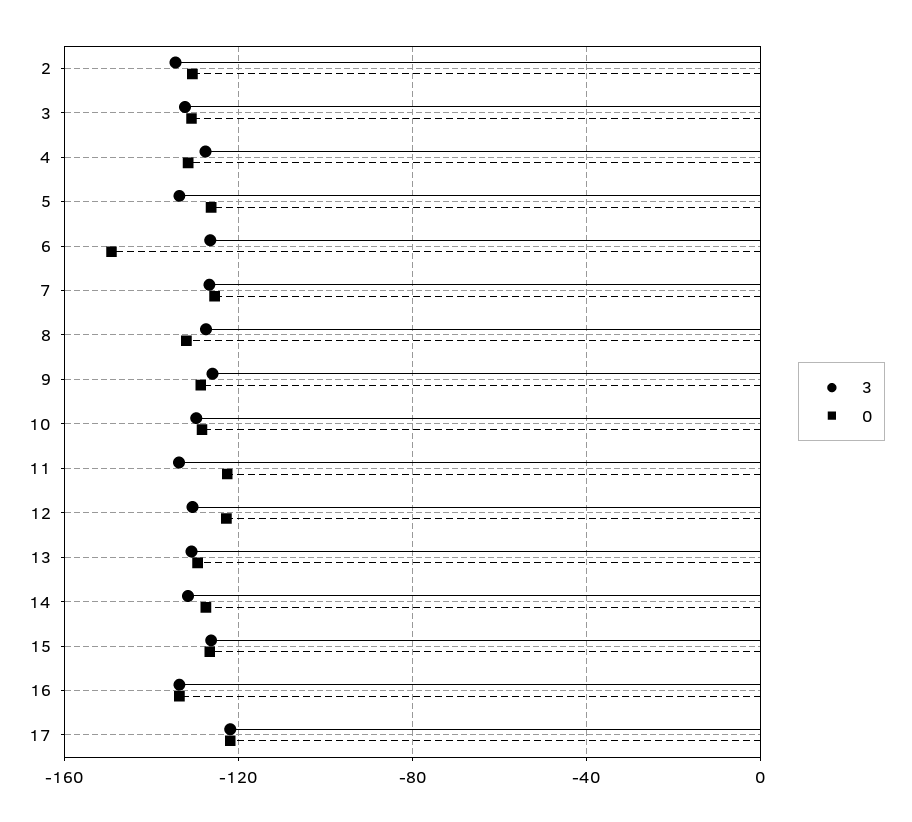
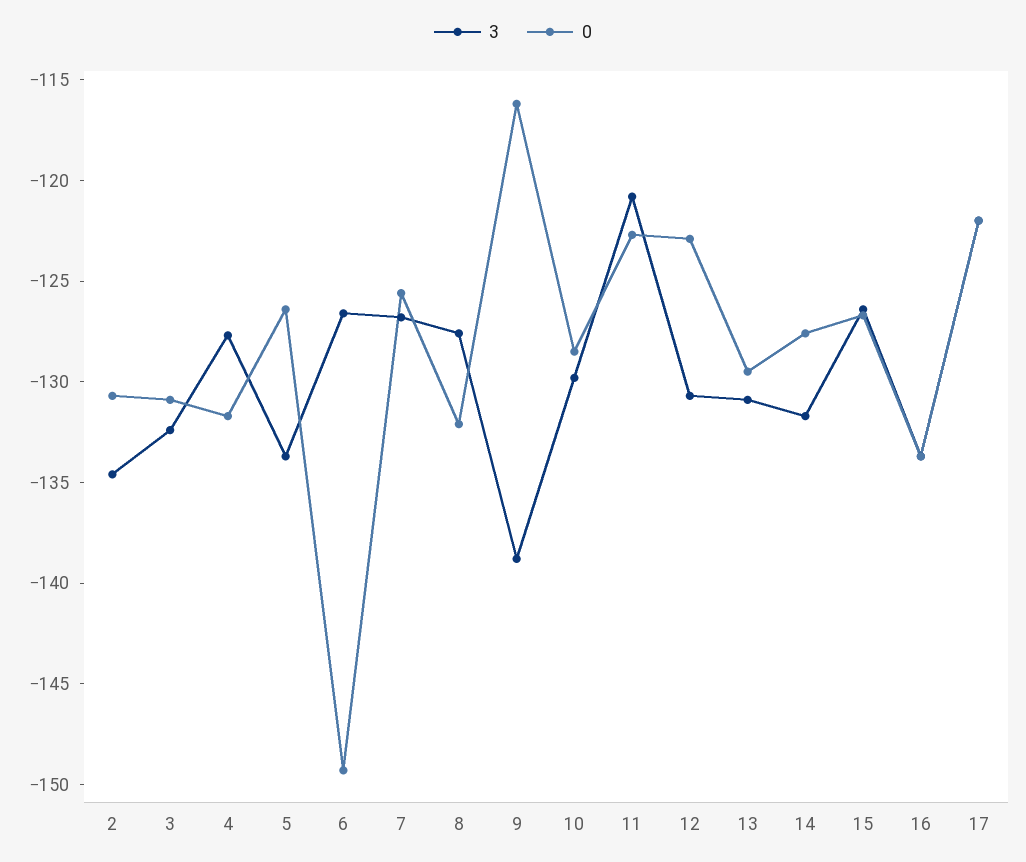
3, 9: -125 -> -139
0, 9: -130 -> -116
3, 11: -135 -> -121

